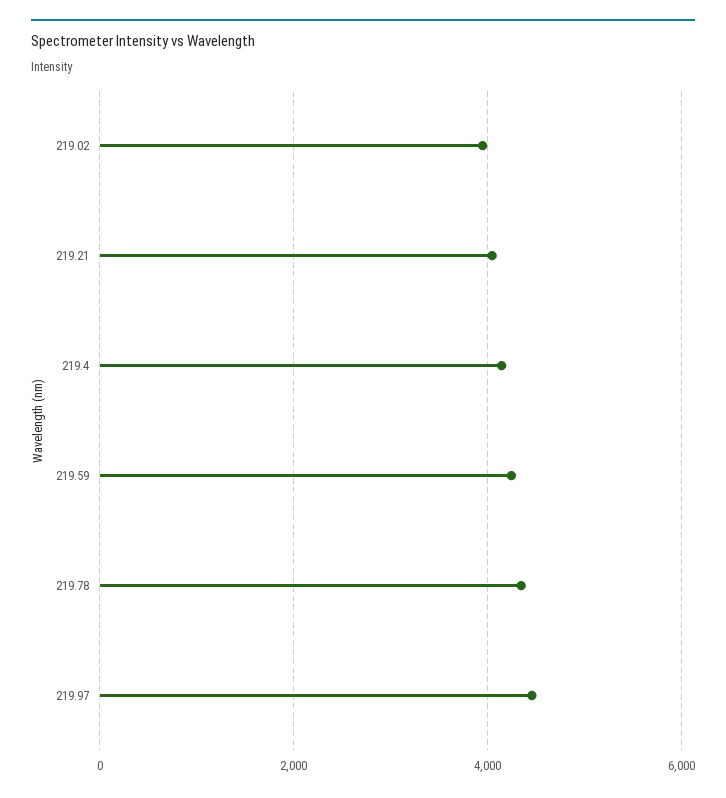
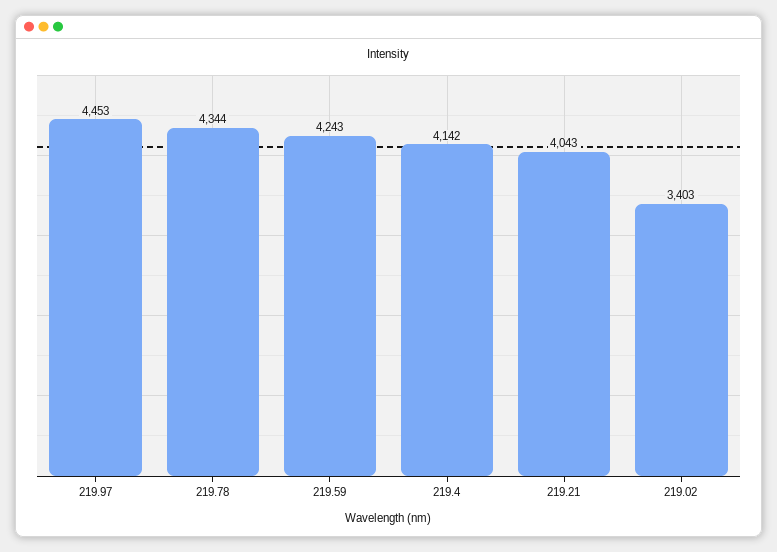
219.02: 4000 -> 3403

